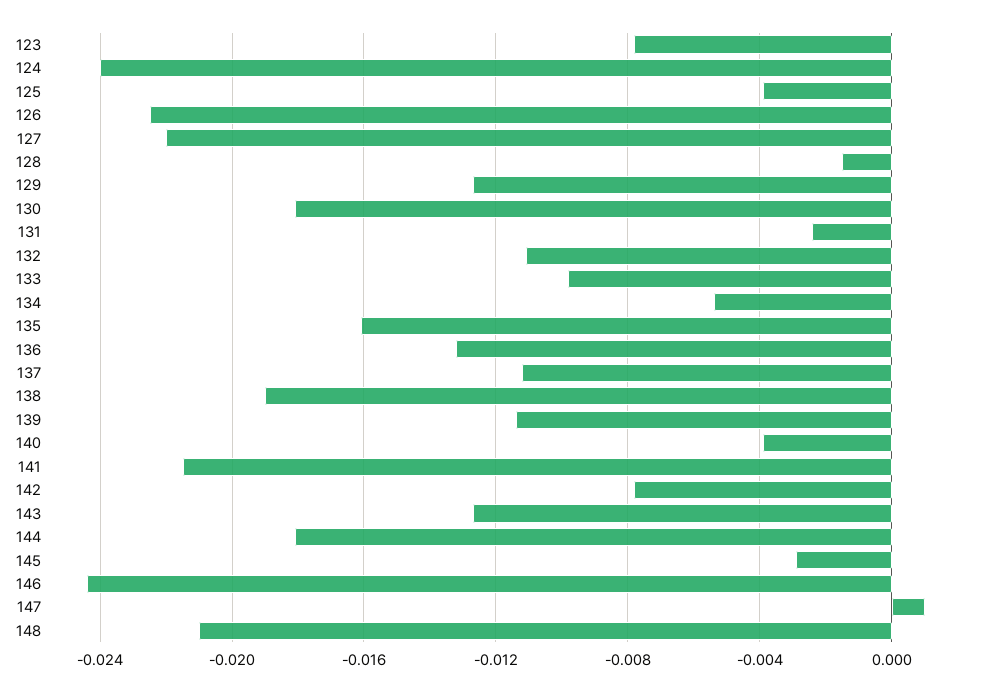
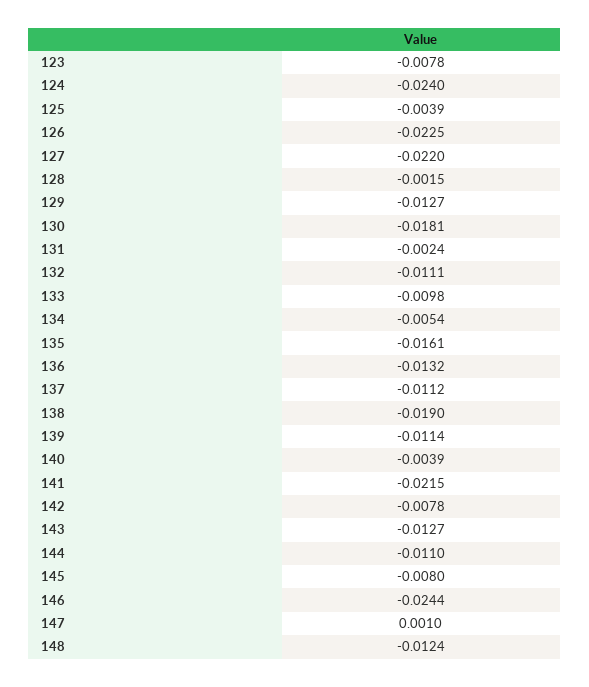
144: -0.018 -> -0.011
145: -0.003 -> -0.008
148: -0.021 -> -0.0124

